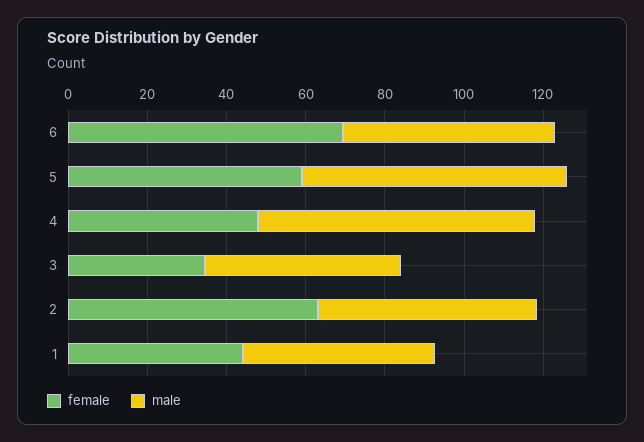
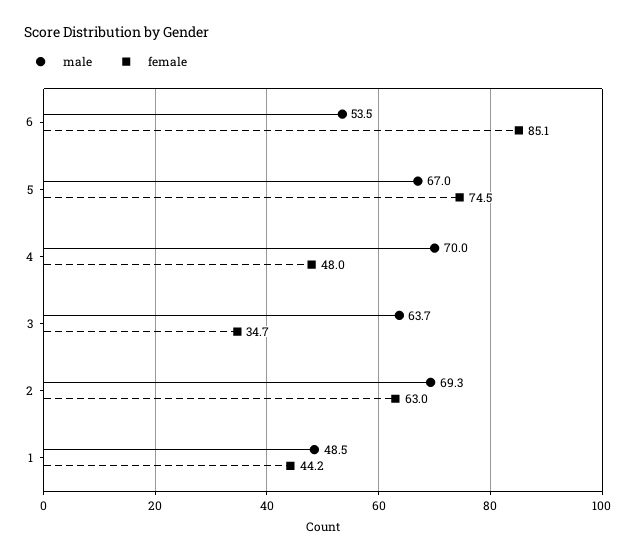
female, 6: 70 -> 85.1
female, 5: 60 -> 74.5
male, 3: 50 -> 63.7
male, 2: 55 -> 69.3

